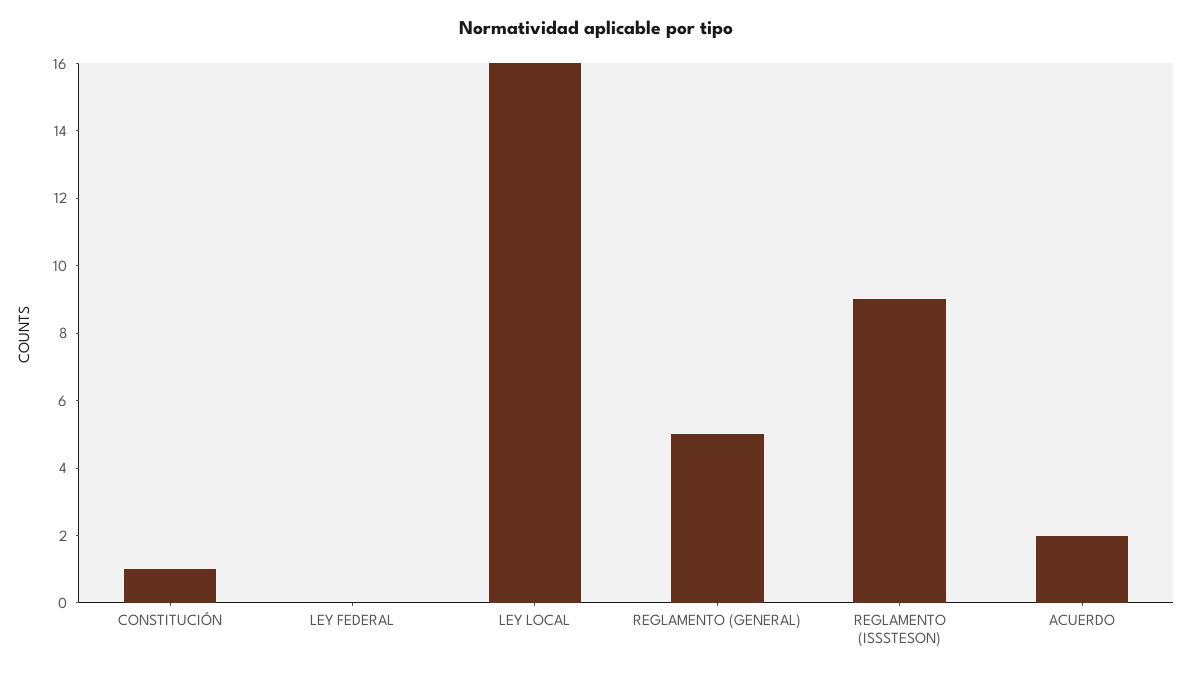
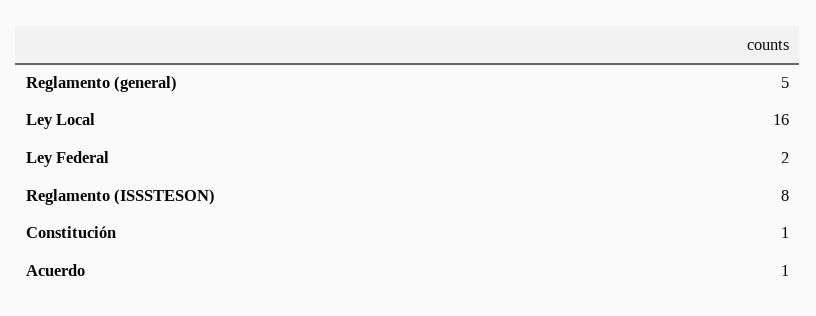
LEY FEDERAL: 0 -> 2
REGLAMENTO (ISSSTESON): 9 -> 8
ACUERDO: 2 -> 1

